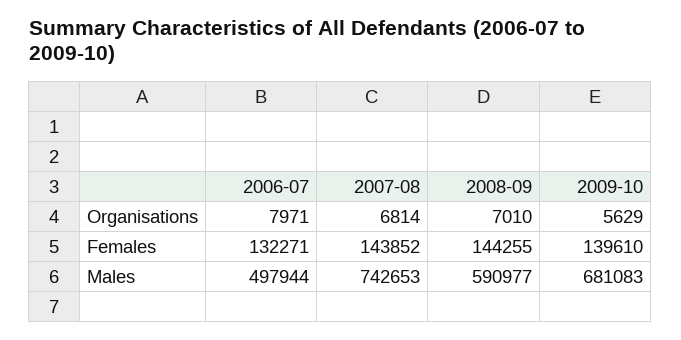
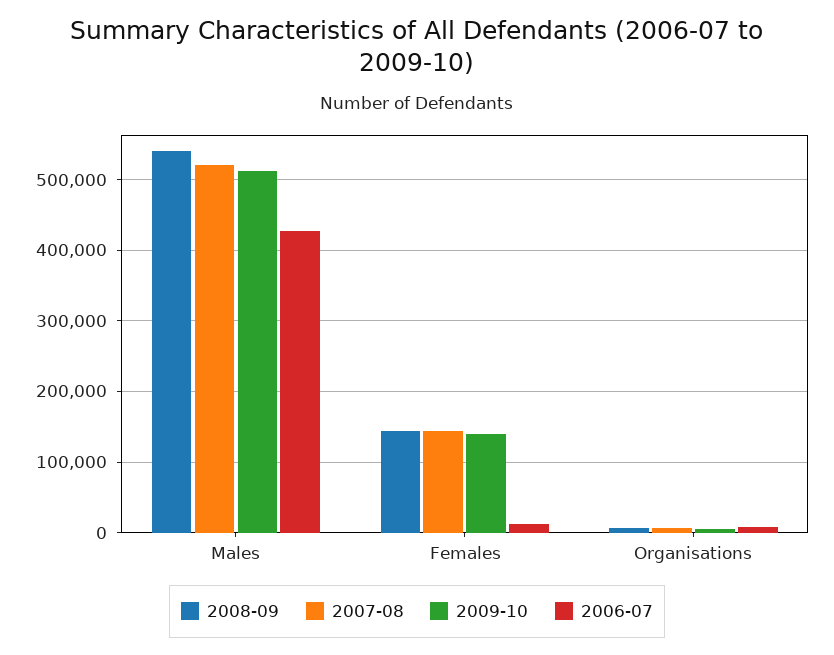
2006-07, Females: 132271 -> 10000
2006-07, Males: 497944 -> 430000
2007-08, Males: 742653 -> 520000
2008-09, Males: 590977 -> 540000
2009-10, Males: 681083 -> 510000

